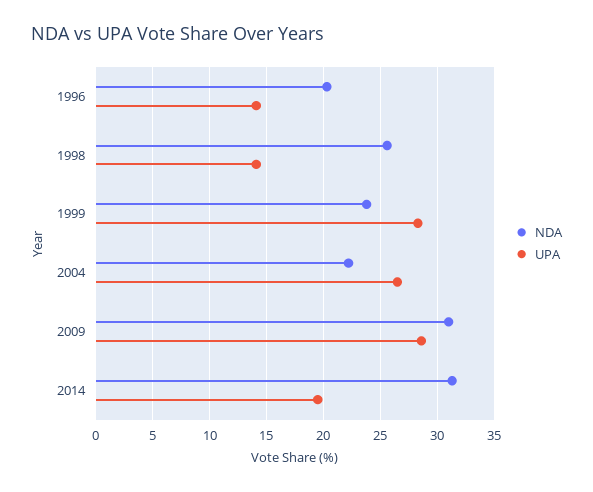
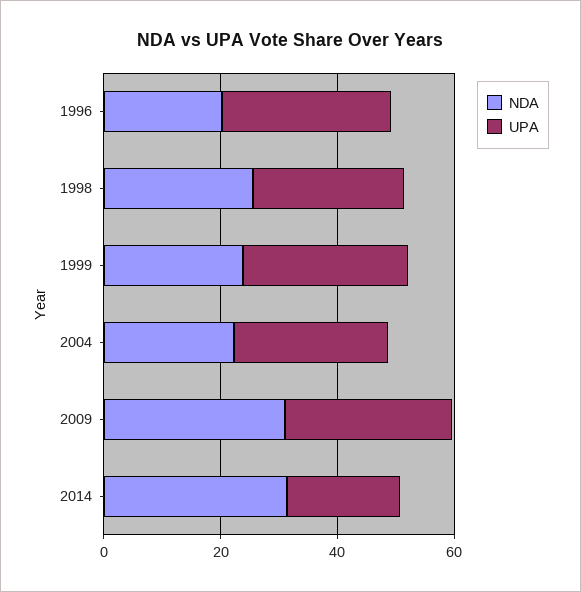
UPA, 1996: 14 -> 30
UPA, 1998: 14 -> 25

